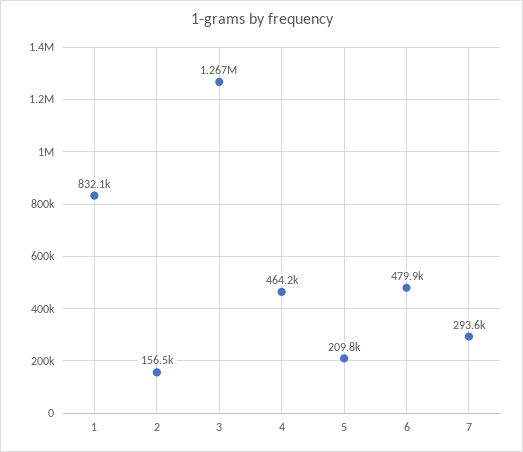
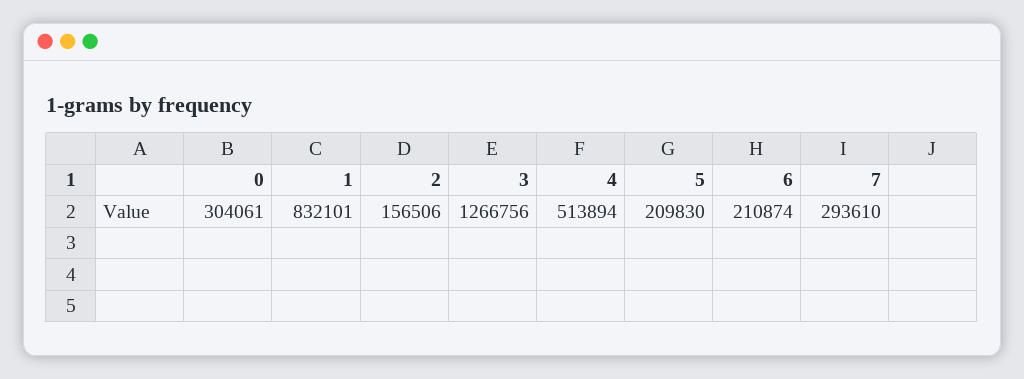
4: 464200 -> 513894
6: 479900 -> 210874
0: none -> 304061

